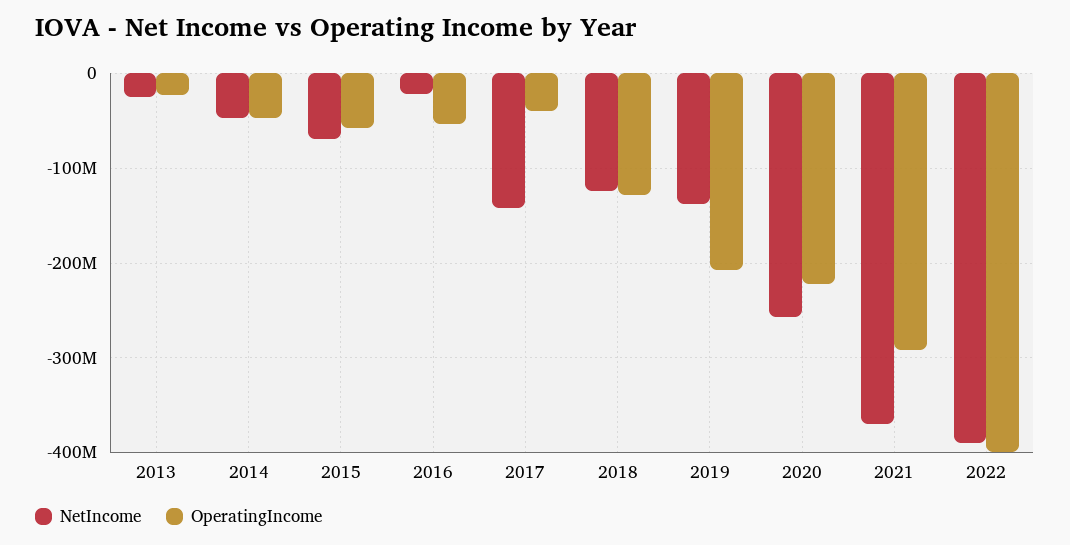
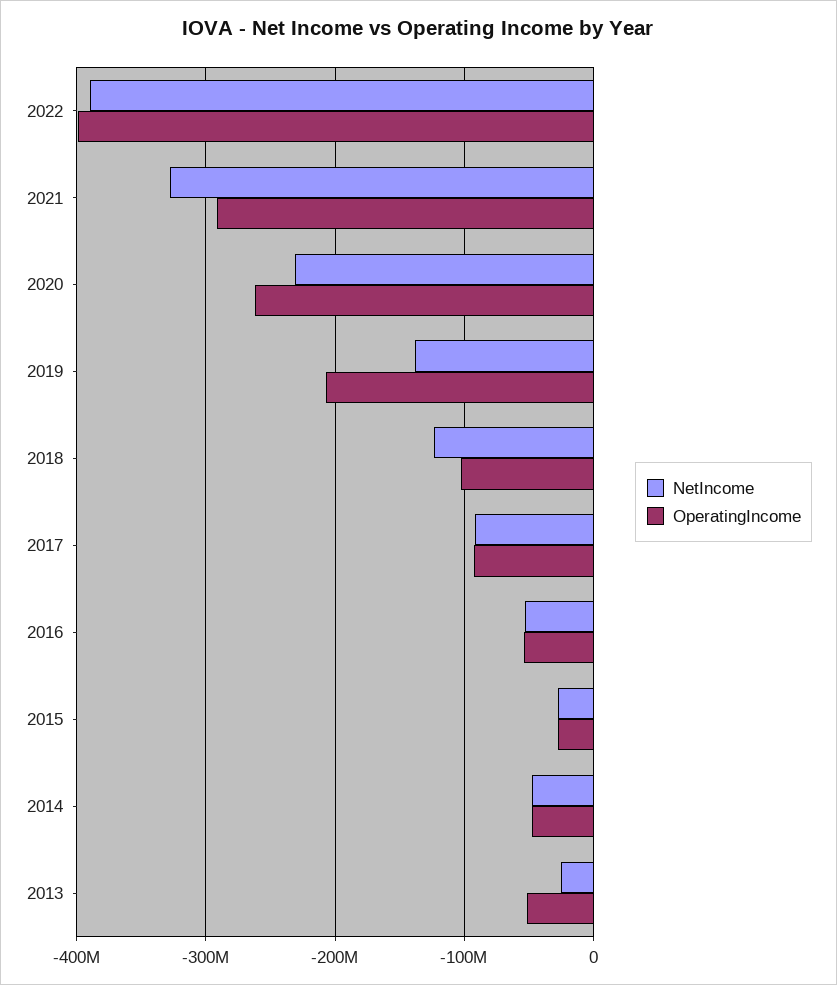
OperatingIncome, 2013: -20000000 -> -50000000
NetIncome, 2015: -70000000 -> -30000000
OperatingIncome, 2015: -60000000 -> -30000000
NetIncome, 2016: -20000000 -> -50000000
NetIncome, 2017: -140000000 -> -90000000
OperatingIncome, 2017: -40000000 -> -90000000
OperatingIncome, 2018: -130000000 -> -100000000
NetIncome, 2020: -260000000 -> -230000000
OperatingIncome, 2020: -220000000 -> -260000000
NetIncome, 2021: -370000000 -> -330000000

